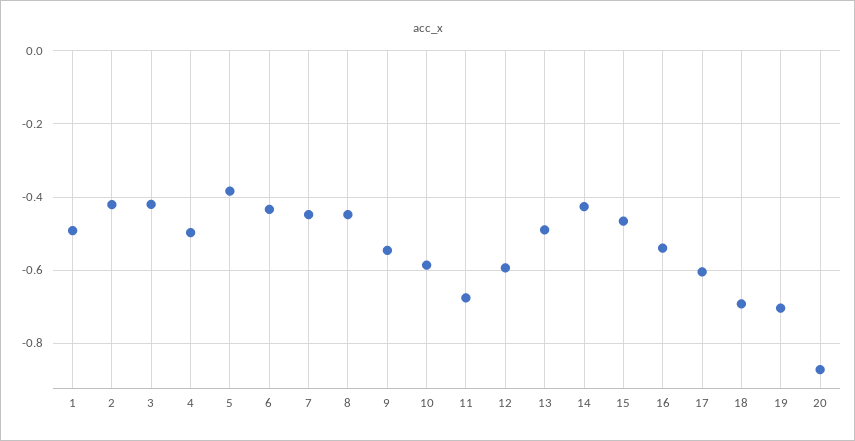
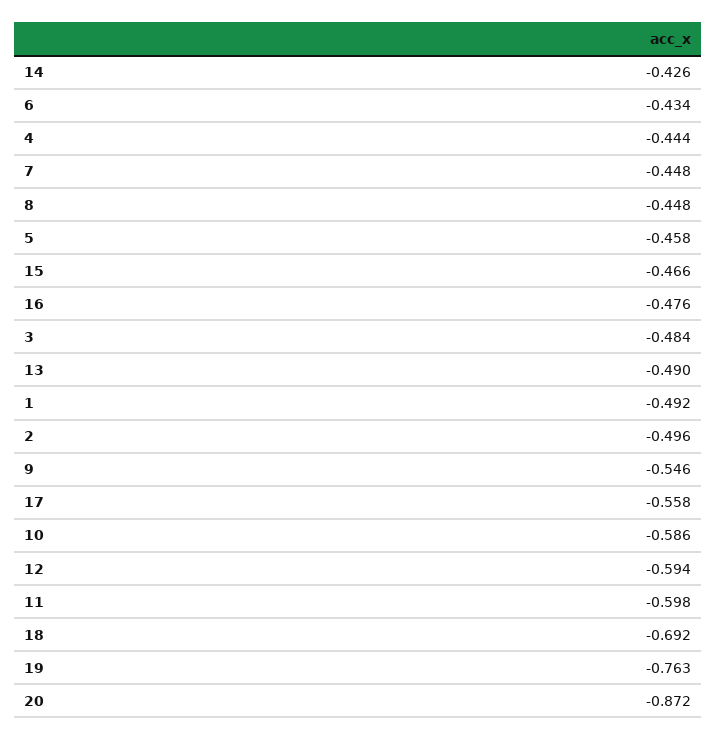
2: -0.42 -> -0.496
3: -0.42 -> -0.484
4: -0.5 -> -0.444
5: -0.38 -> -0.458
11: -0.68 -> -0.598
16: -0.54 -> -0.476
17: -0.6 -> -0.558
19: -0.7 -> -0.763

